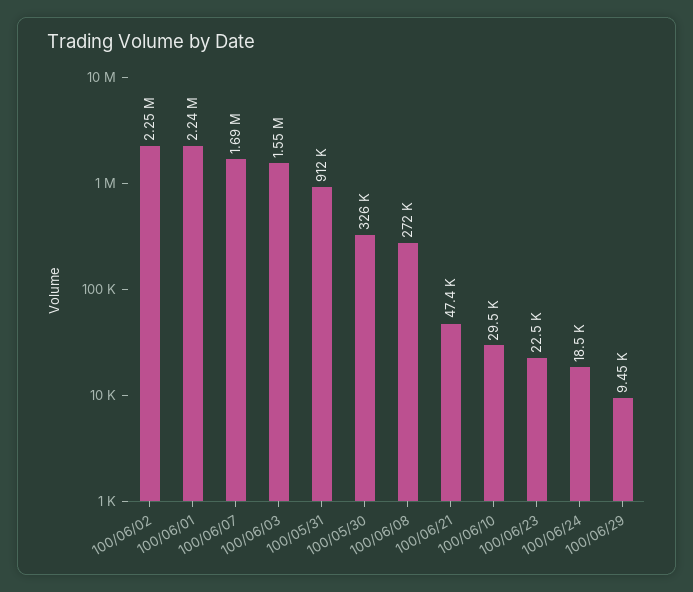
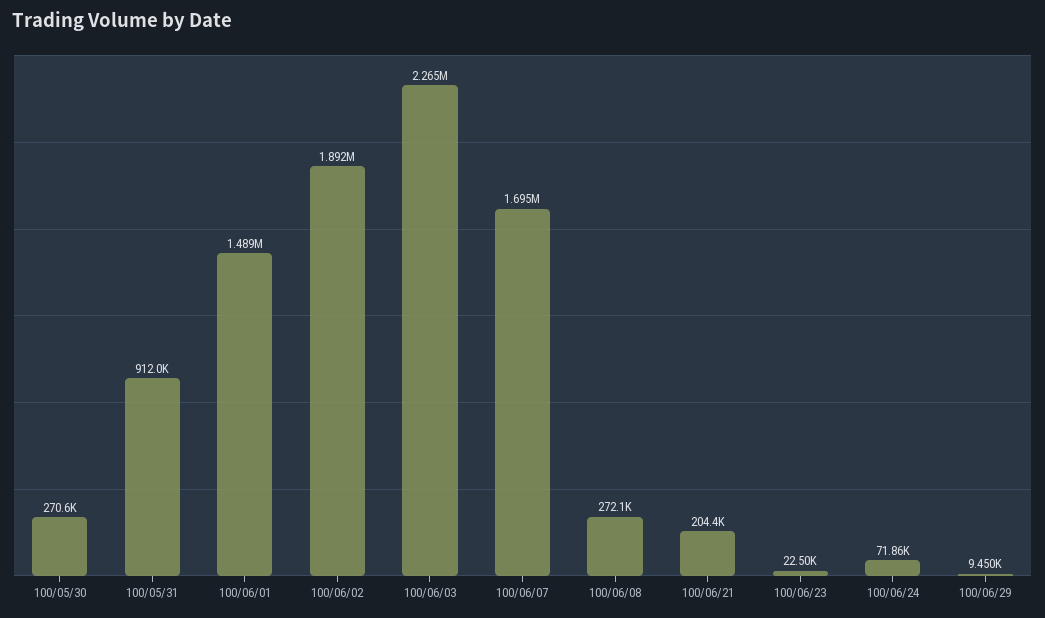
100/06/02: 2250000 -> 1892000
100/06/01: 2240000 -> 1489000
100/06/03: 1550000 -> 2265000
100/05/30: 326000 -> 270600
100/06/21: 47400 -> 204400
100/06/10: 29500 -> none
100/06/24: 18500 -> 71860

